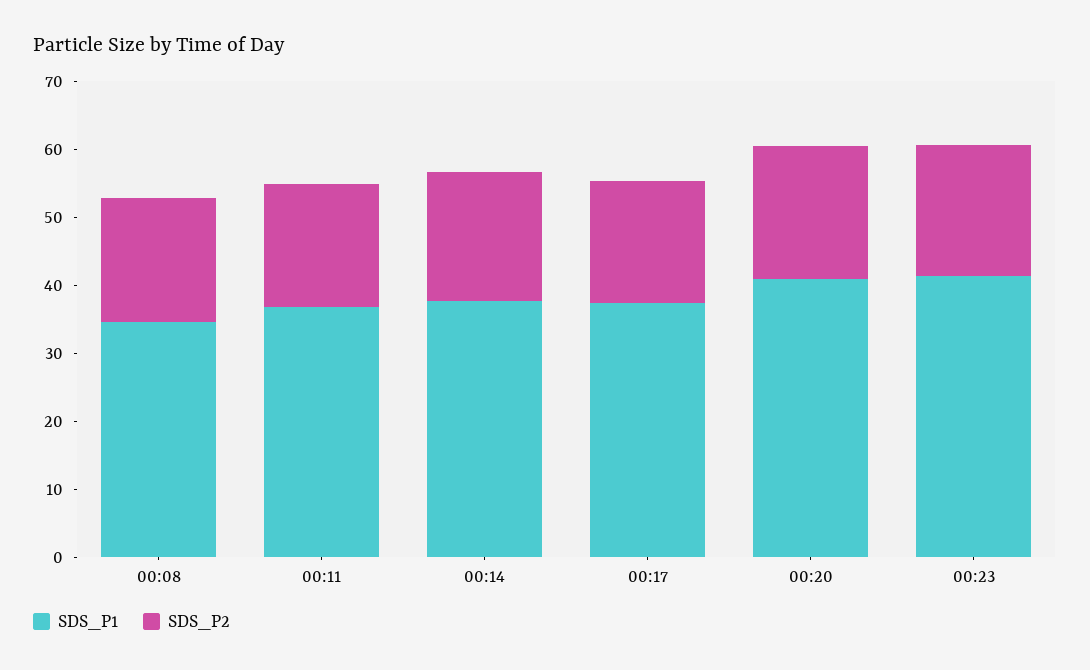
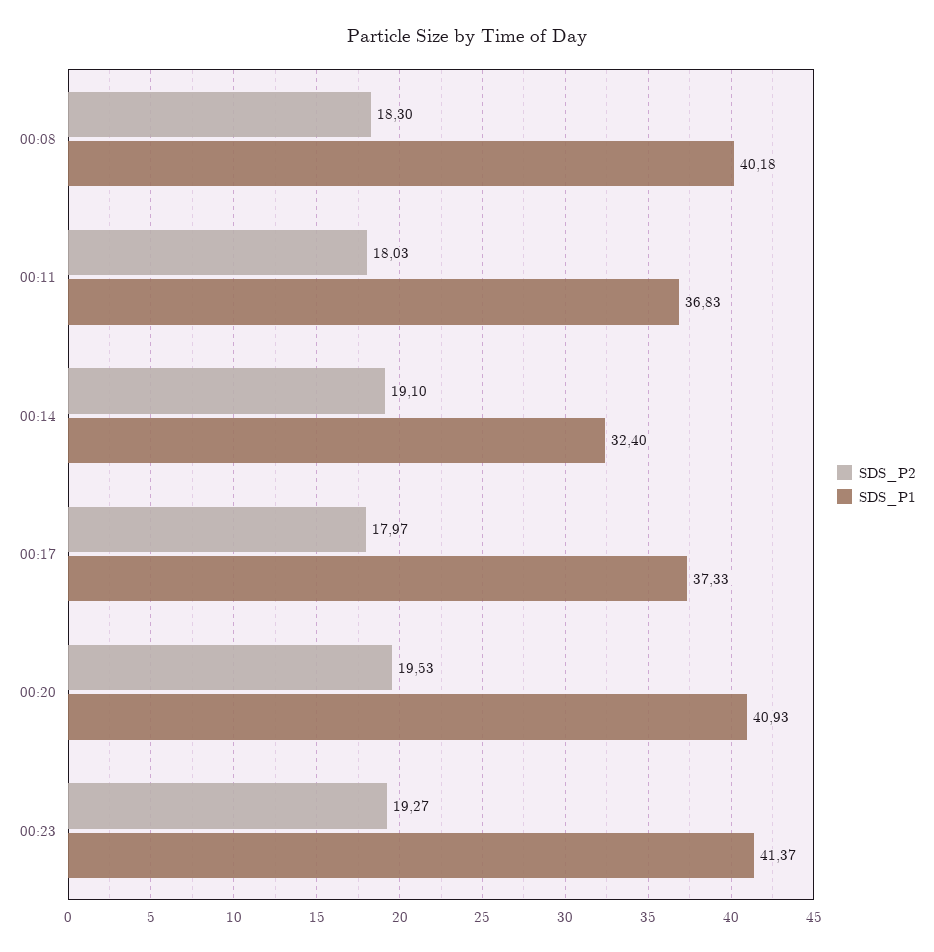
SDS_P1, 00:08: 34 -> 40.18
SDS_P1, 00:14: 38 -> 32.4

